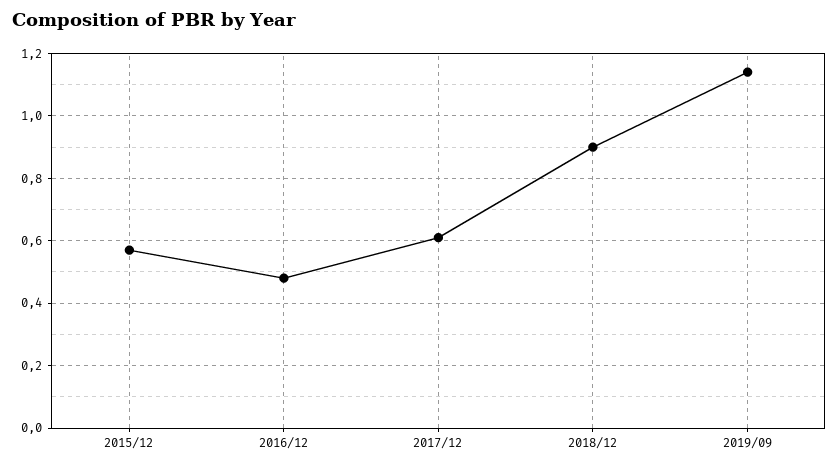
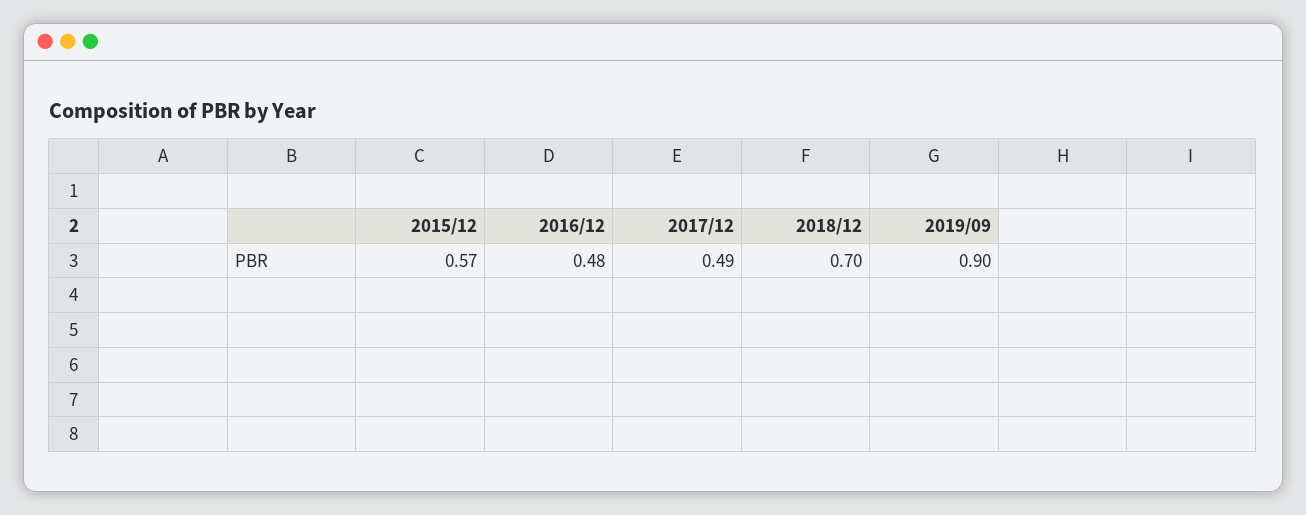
2017/12: 0.6 -> 0.49
2018/12: 0.9 -> 0.7
2019/09: 1.15 -> 0.9

